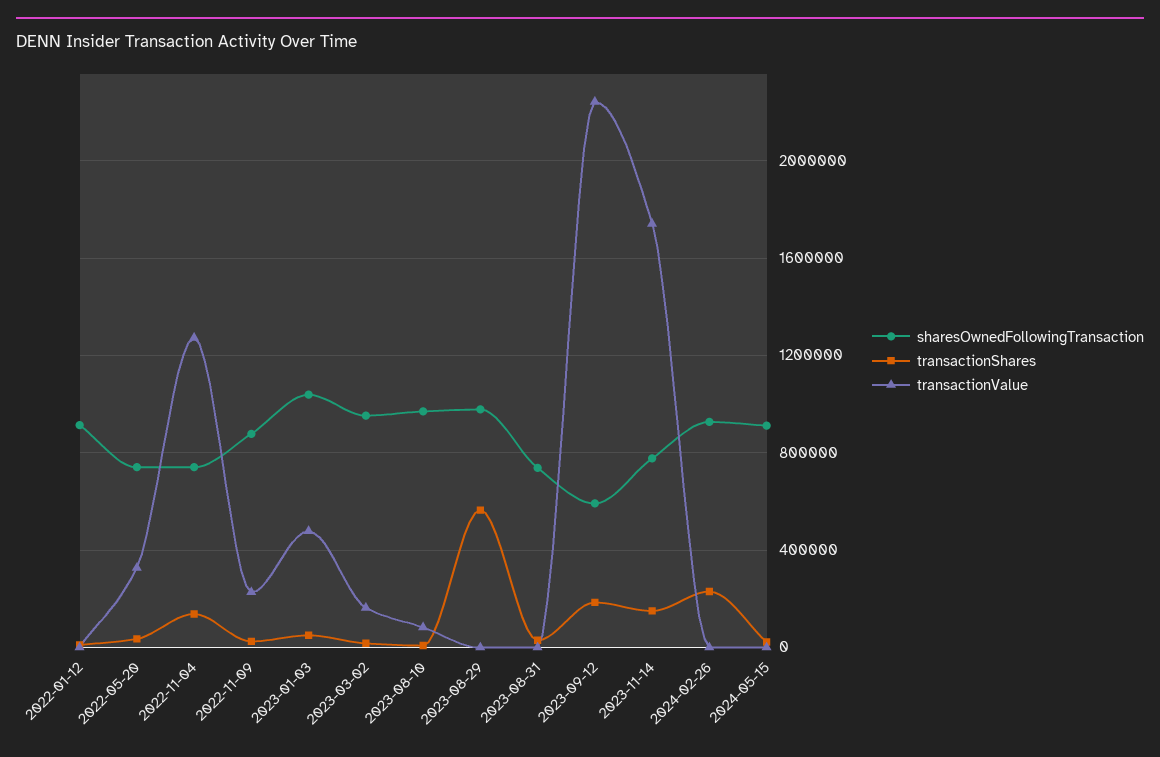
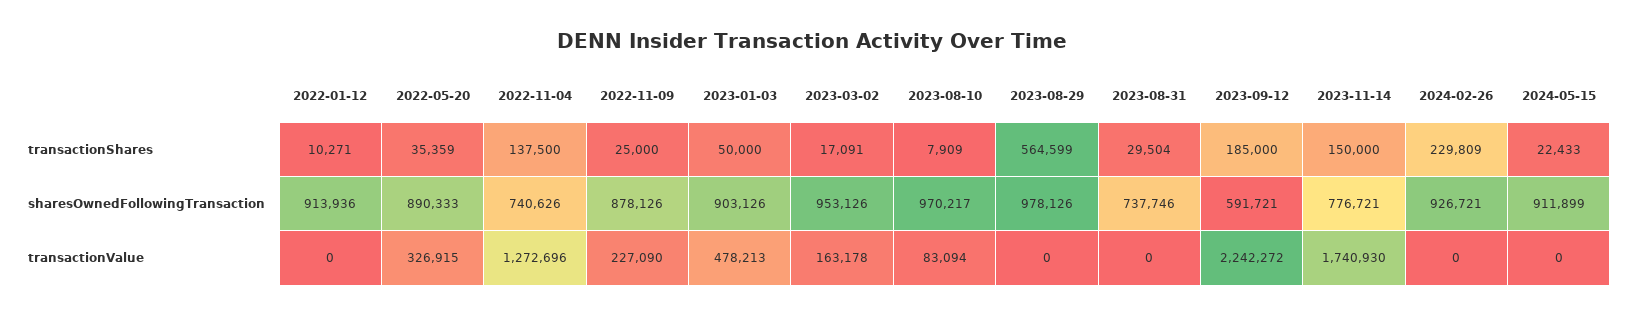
sharesOwnedFollowingTransaction, 2022-05-20: 750000 -> 890333
sharesOwnedFollowingTransaction, 2023-01-03: 1050000 -> 903126

